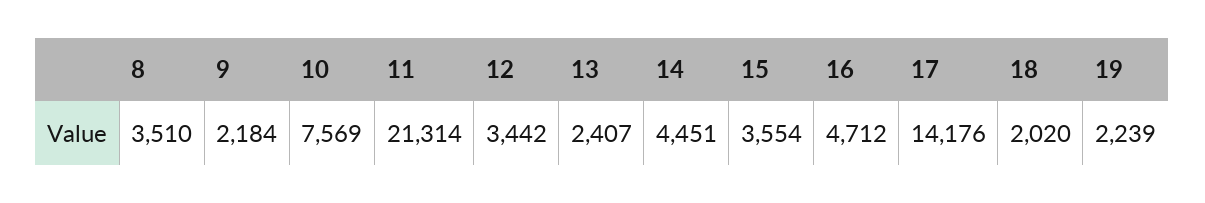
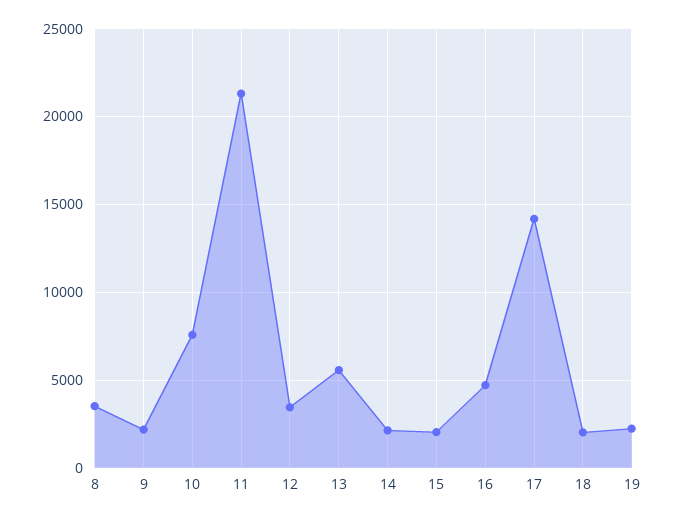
13: 2407 -> 5500
14: 4451 -> 2000
15: 3554 -> 2000

